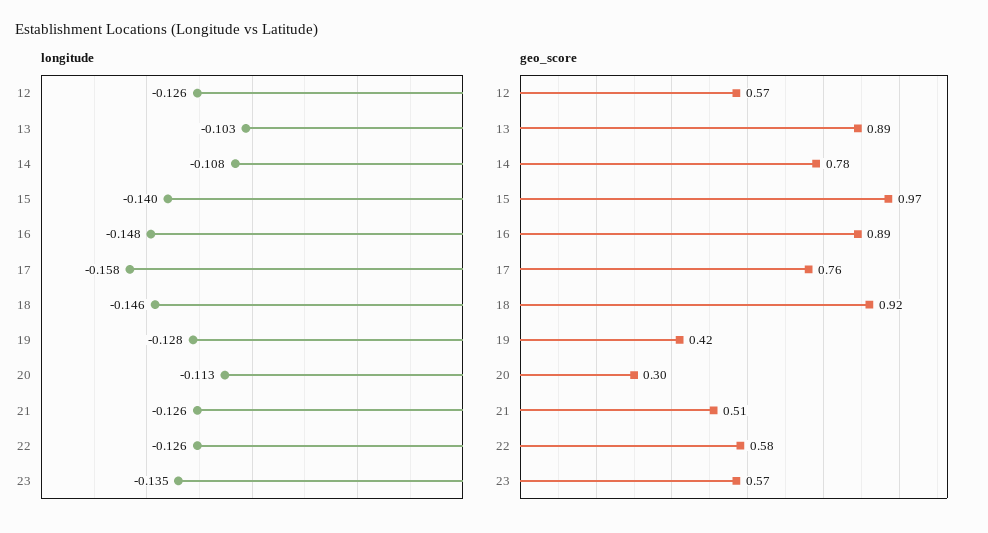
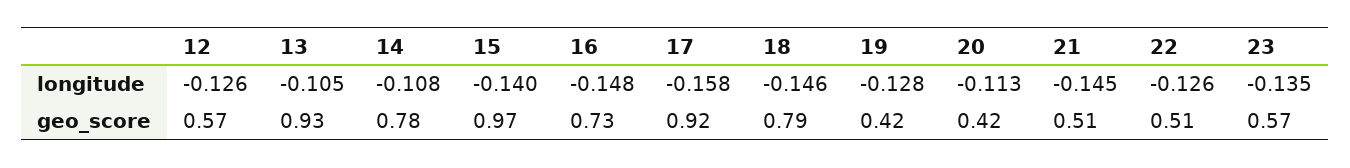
longitude, 13: -0.103 -> -0.105
longitude, 21: -0.126 -> -0.145
geo_score, 13: 0.89 -> 0.93
geo_score, 16: 0.89 -> 0.73
geo_score, 17: 0.76 -> 0.92
geo_score, 18: 0.92 -> 0.79
geo_score, 20: 0.3 -> 0.42
geo_score, 22: 0.58 -> 0.51

